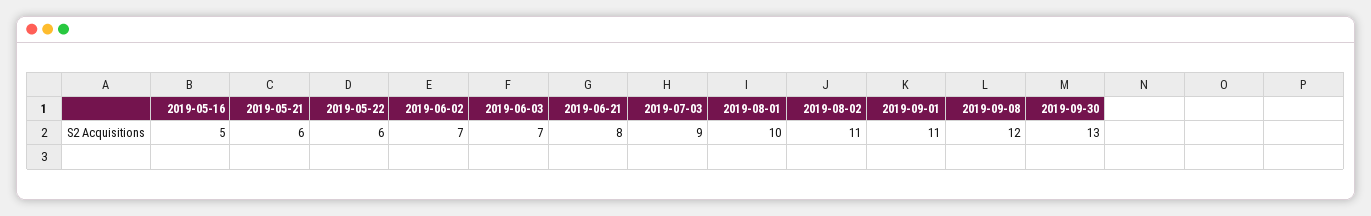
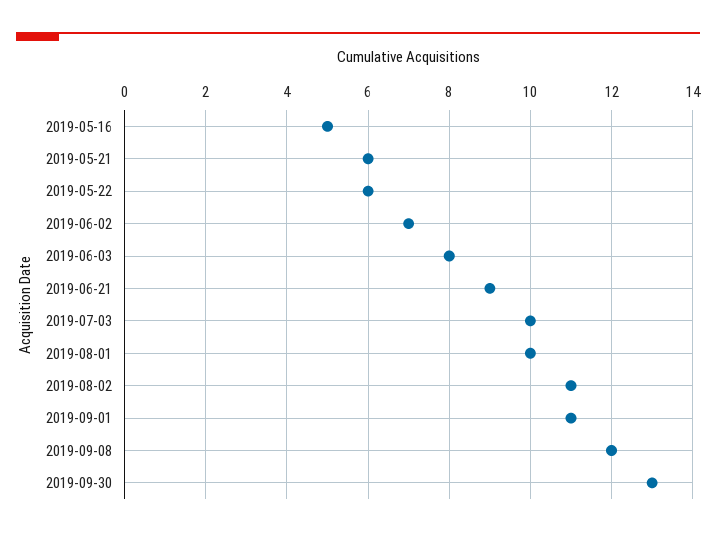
2019-06-03: 7 -> 8
2019-06-21: 8 -> 9
2019-07-03: 9 -> 10

